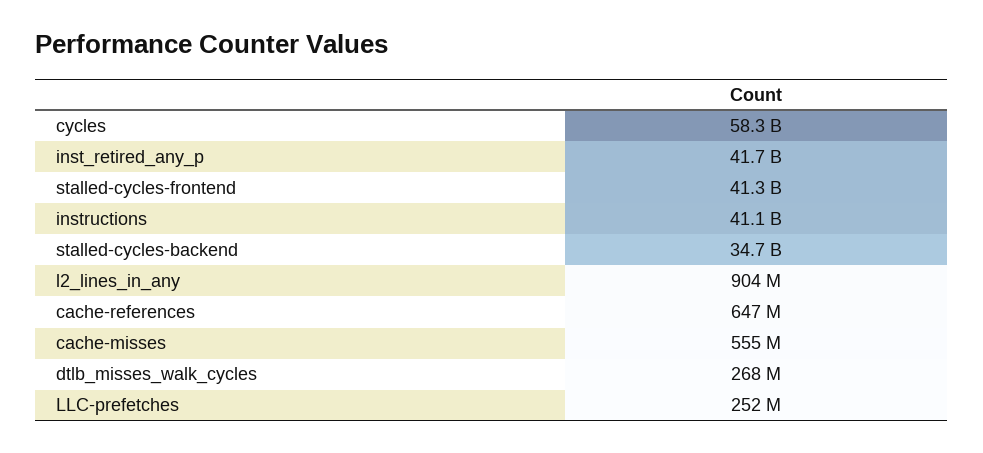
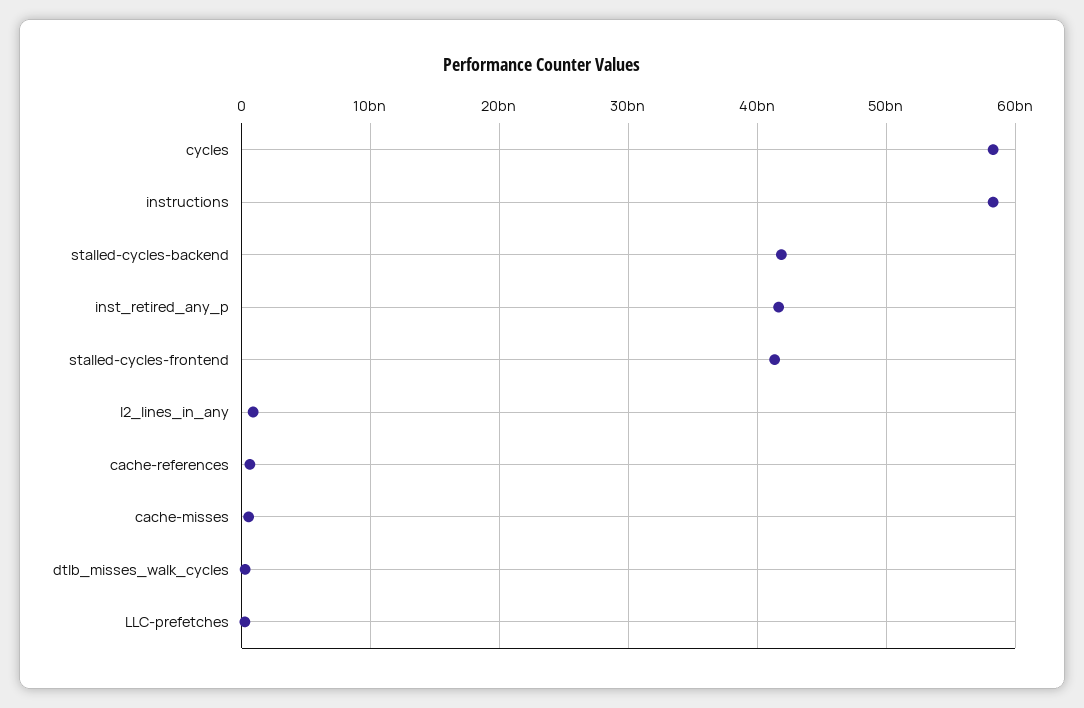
instructions: 41100000000 -> 58000000000
stalled-cycles-backend: 34700000000 -> 42000000000

